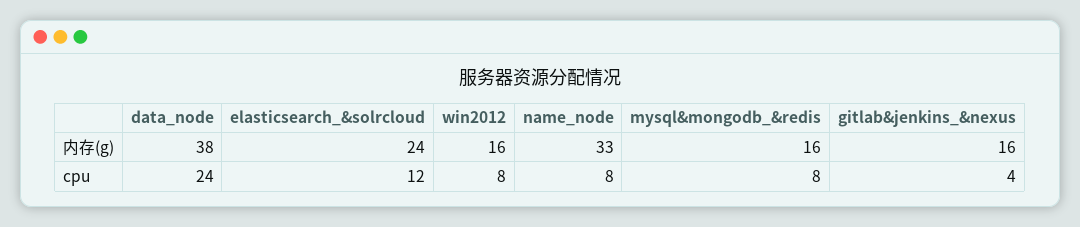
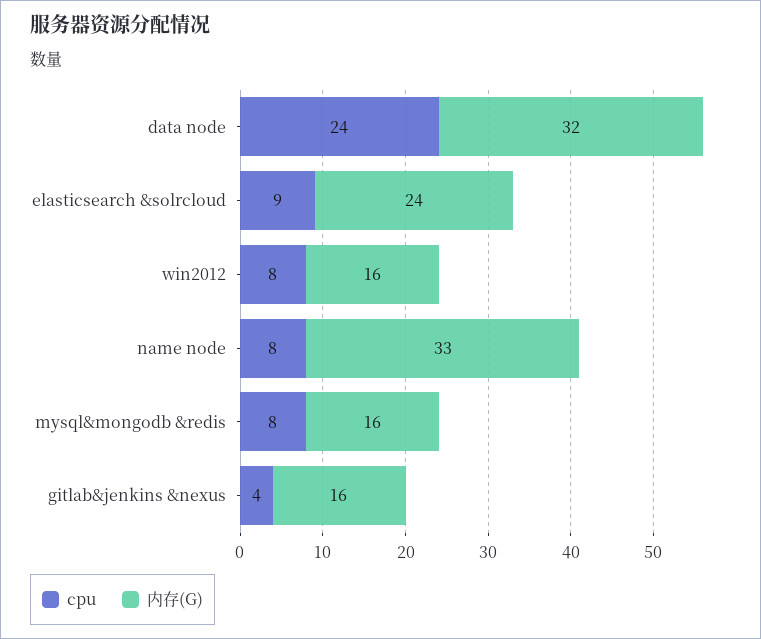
内存(g), data_node: 38 -> 32
cpu, elasticsearch_&solrcloud: 12 -> 9

